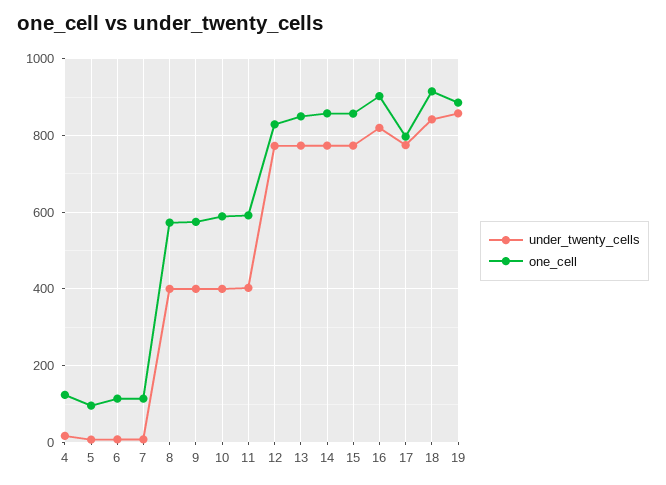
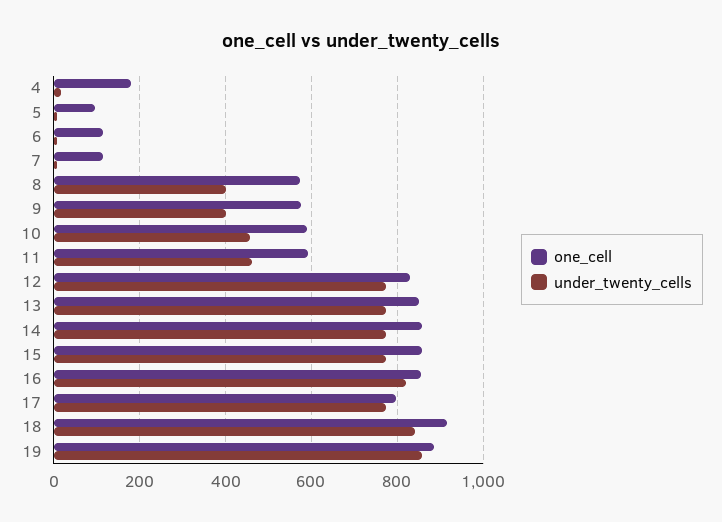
one_cell, 4: 120 -> 180
under_twenty_cells, 10: 400 -> 460
under_twenty_cells, 11: 400 -> 460
one_cell, 16: 900 -> 860

